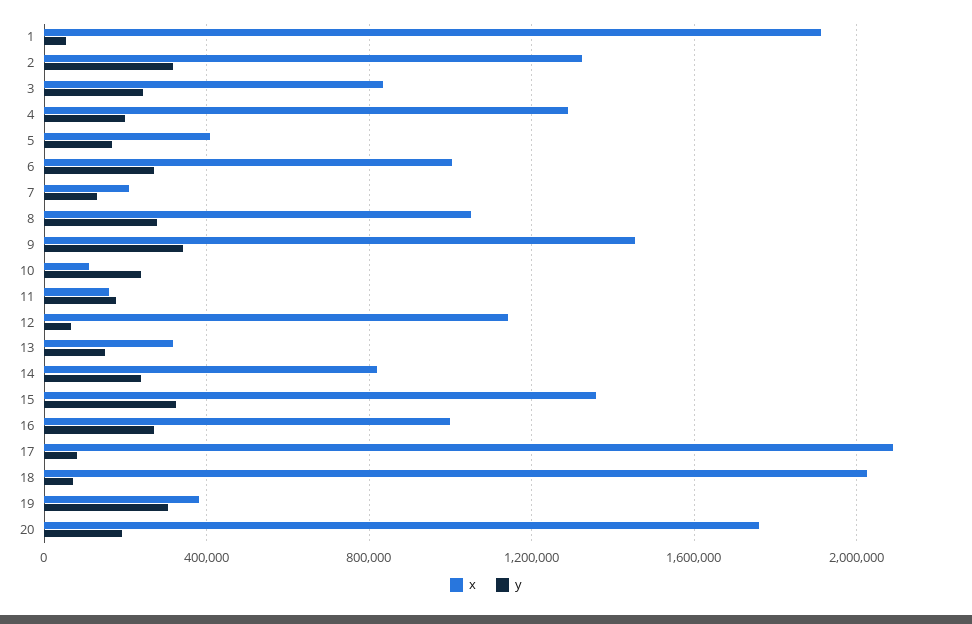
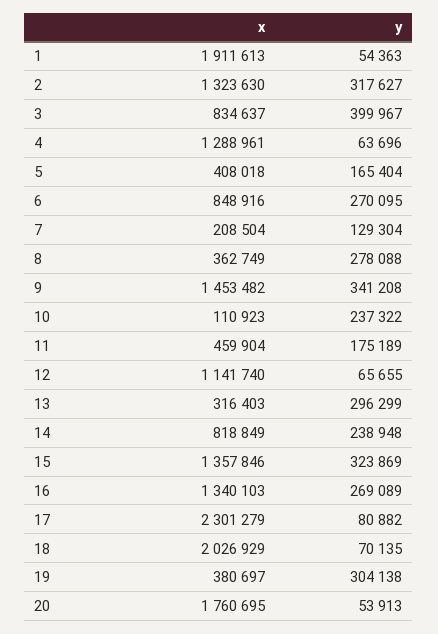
y, 3: 250000 -> 399967
y, 4: 200000 -> 63696
x, 6: 1000000 -> 848916
x, 8: 1050000 -> 362749
x, 11: 150000 -> 459904
y, 13: 150000 -> 296299
x, 16: 1000000 -> 1340103
x, 17: 2100000 -> 2301279
y, 20: 200000 -> 53913

